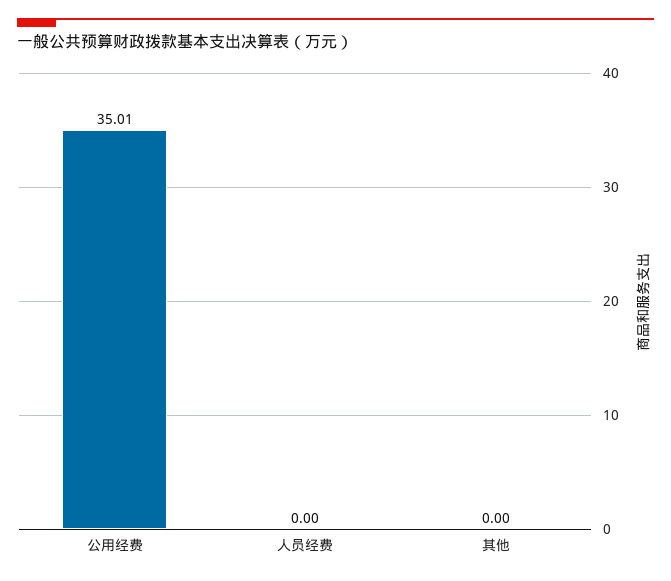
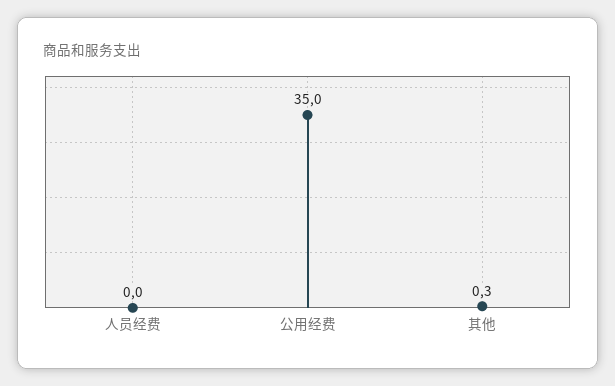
其他: 0 -> 0.3

